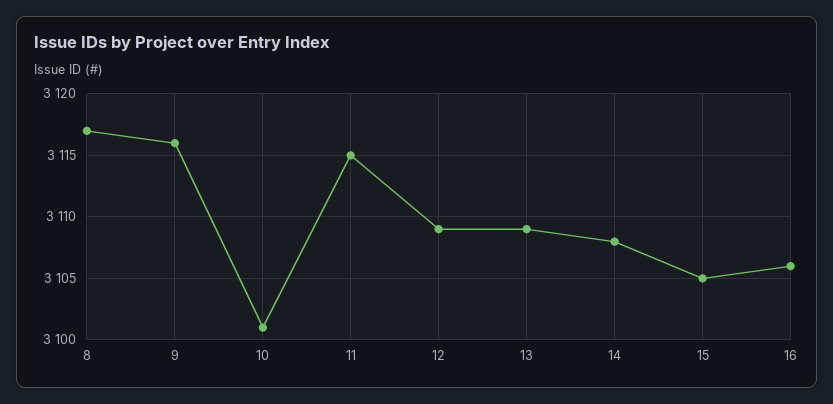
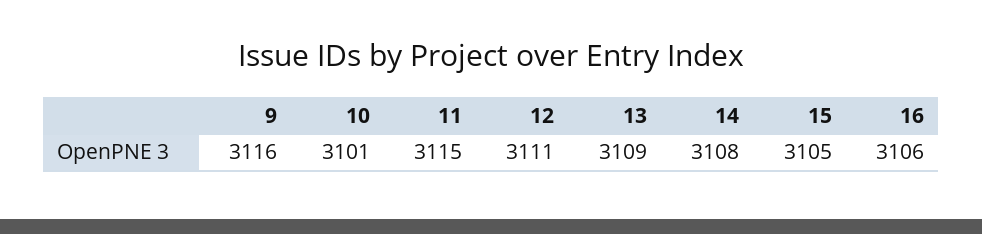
8: 3117 -> none
12: 3109 -> 3111

